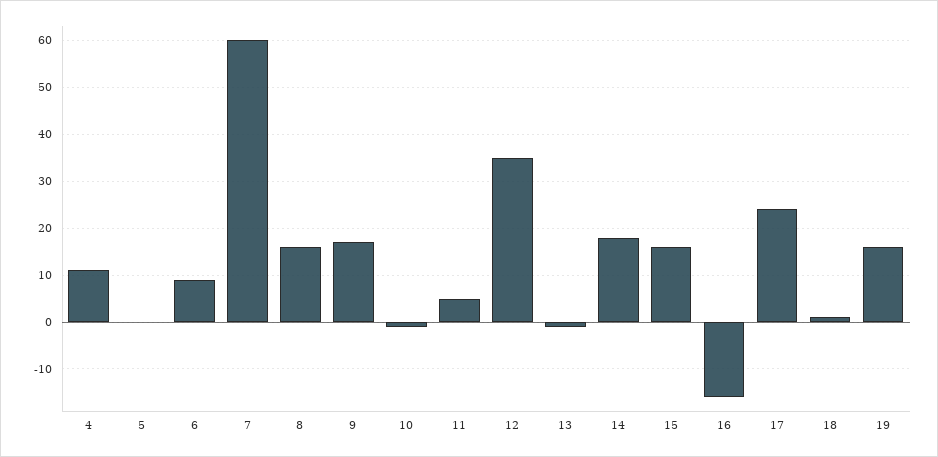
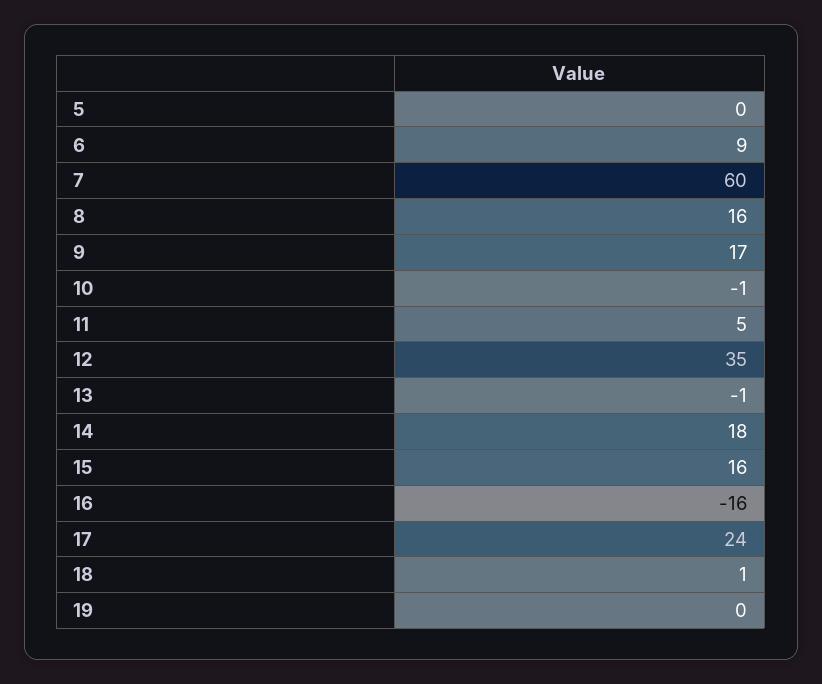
4: 10 -> none
19: 15 -> 0

